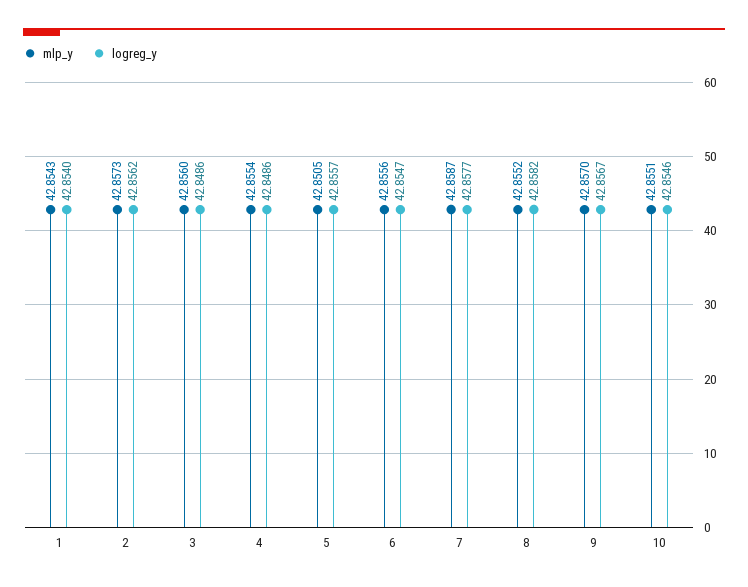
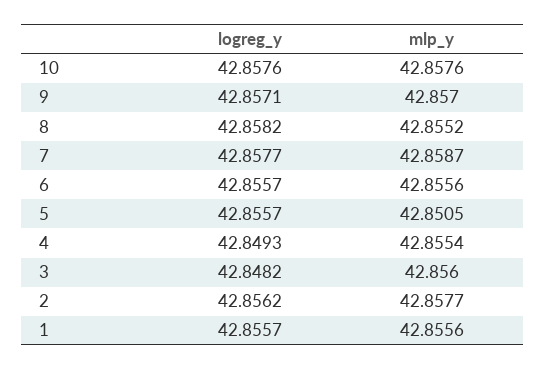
mlp_y, 1: 42.8543 -> 42.8556
logreg_y, 1: 42.854 -> 42.8557
mlp_y, 2: 42.8573 -> 42.8577
logreg_y, 3: 42.8486 -> 42.8482
logreg_y, 4: 42.8486 -> 42.8493
logreg_y, 6: 42.8547 -> 42.8557
logreg_y, 9: 42.8567 -> 42.8571
mlp_y, 10: 42.8551 -> 42.8576
logreg_y, 10: 42.8546 -> 42.8576

